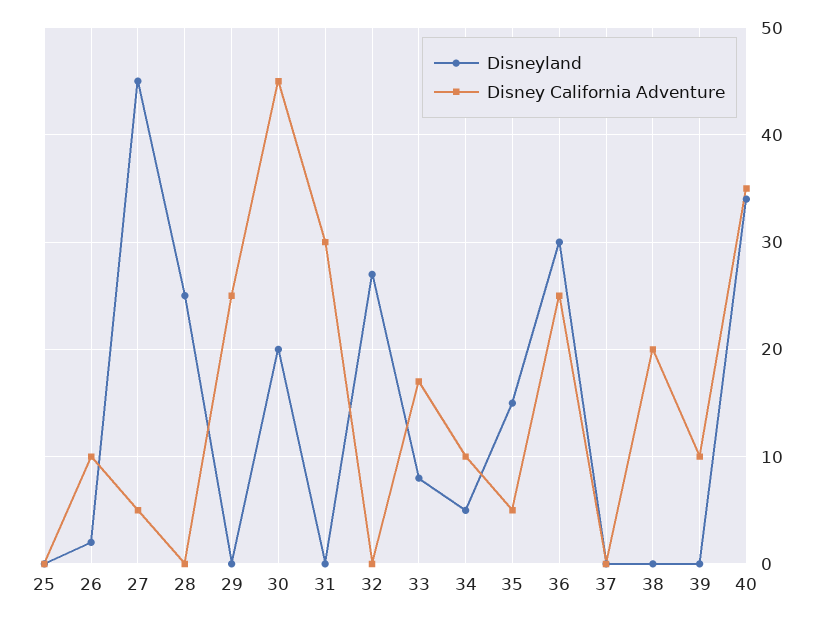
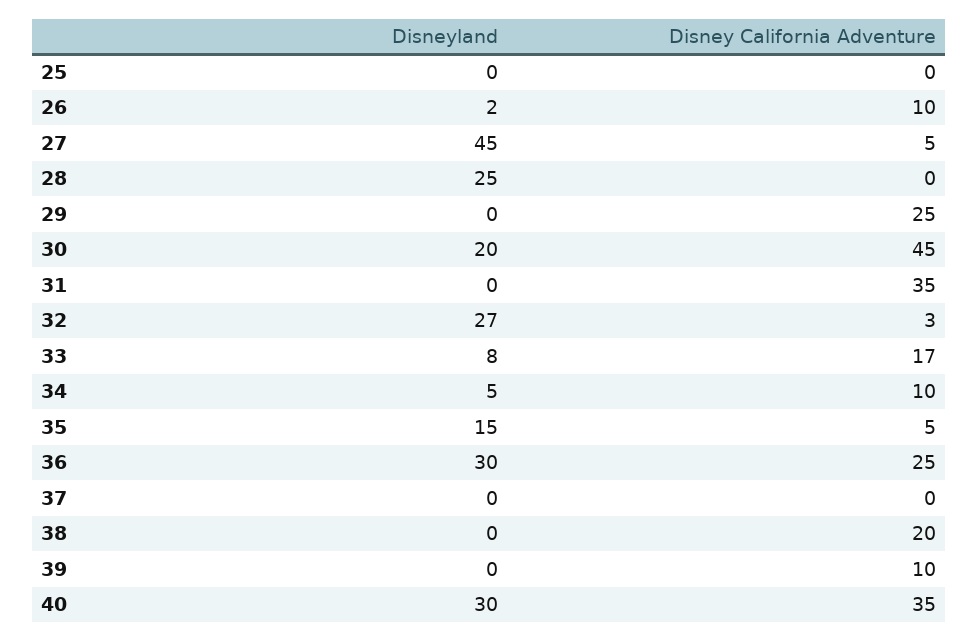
Disney California Adventure, 31: 30 -> 35
Disney California Adventure, 32: 0 -> 3
Disneyland, 40: 34 -> 30

